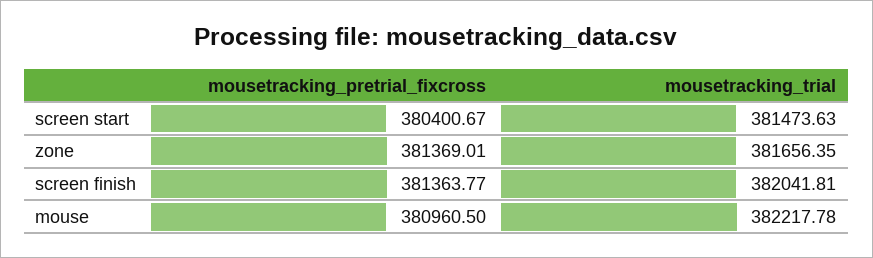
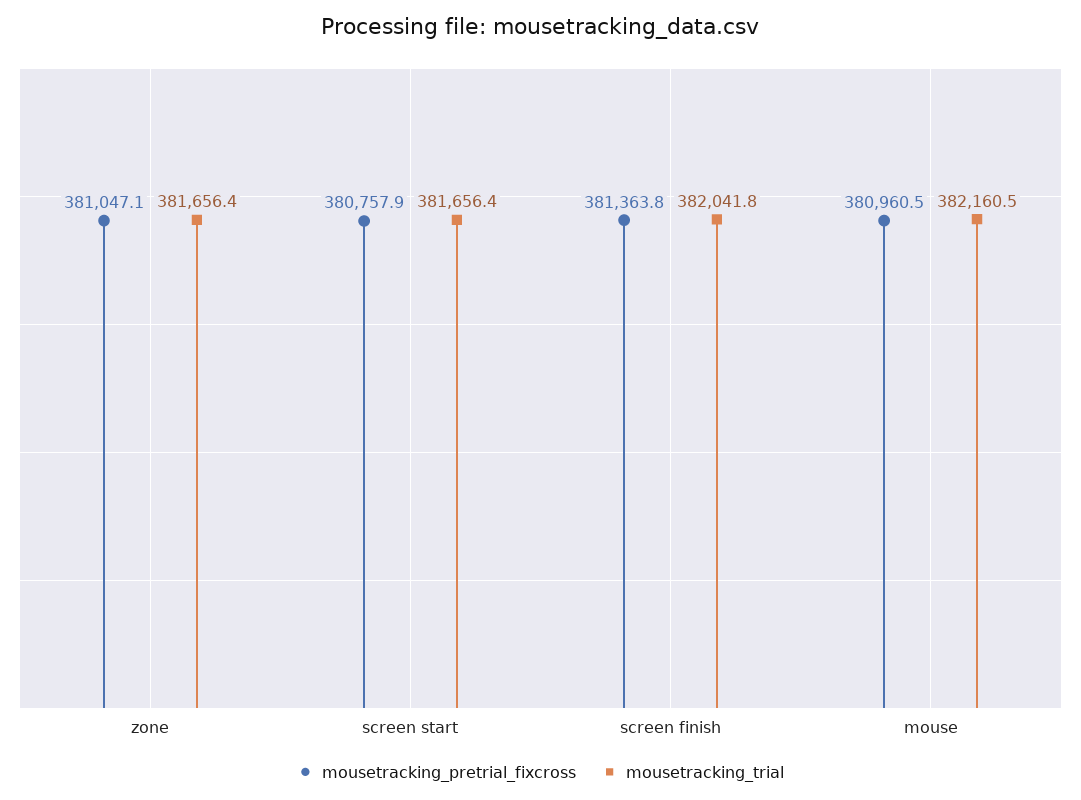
mousetracking_pretrial_fixcross, screen start: 380400.67 -> 380757.9
mousetracking_trial, screen start: 381473.63 -> 381656.4
mousetracking_pretrial_fixcross, zone: 381369.01 -> 381047.1
mousetracking_trial, mouse: 382217.78 -> 382160.5

